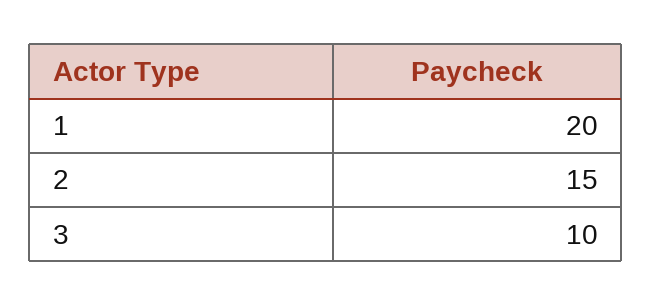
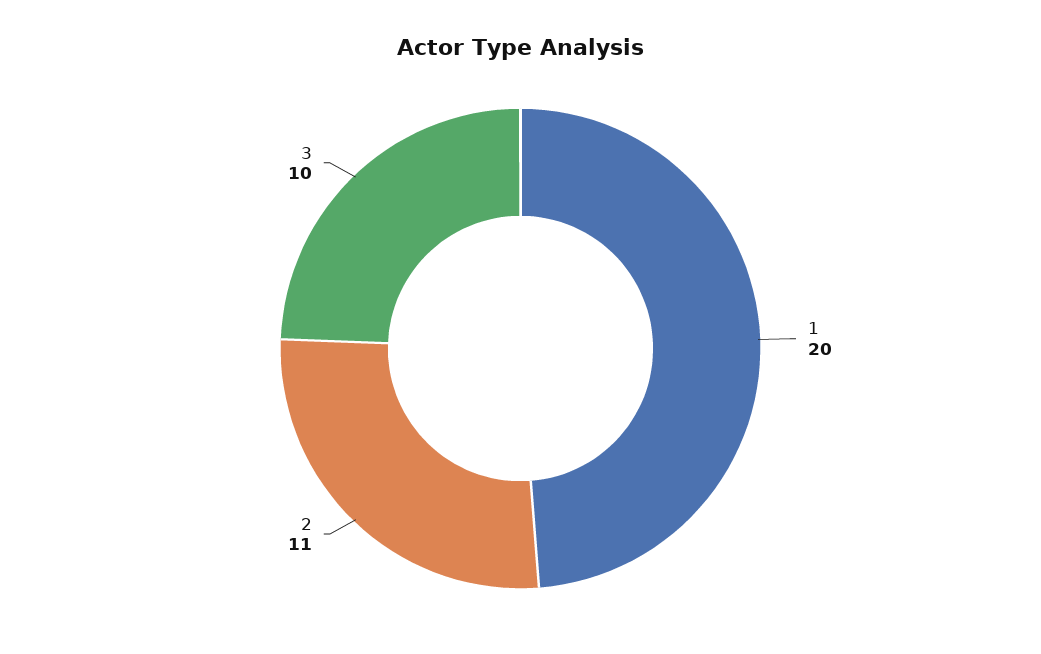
2: 15 -> 11

